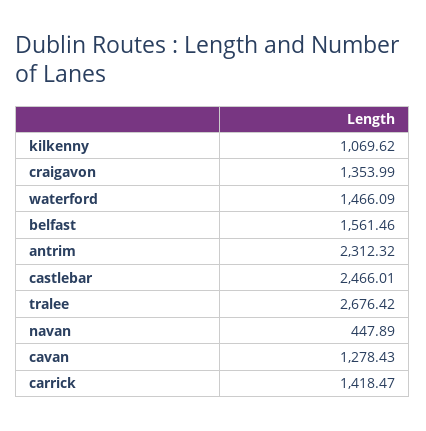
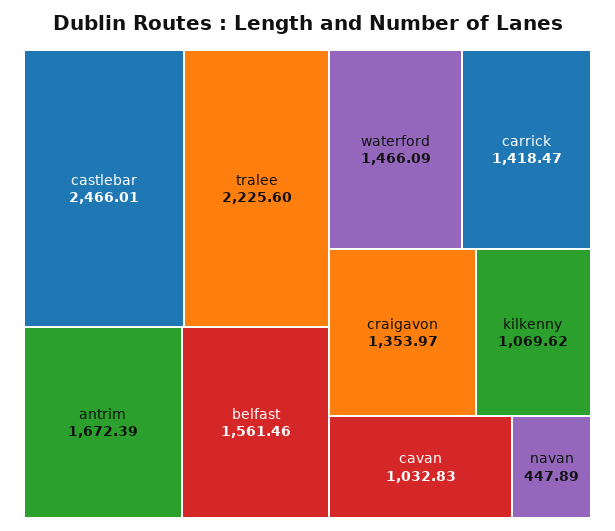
craigavon: 1353.99 -> 1353.97
antrim: 2312.32 -> 1672.39
tralee: 2676.42 -> 2225.6
cavan: 1278.43 -> 1032.83

